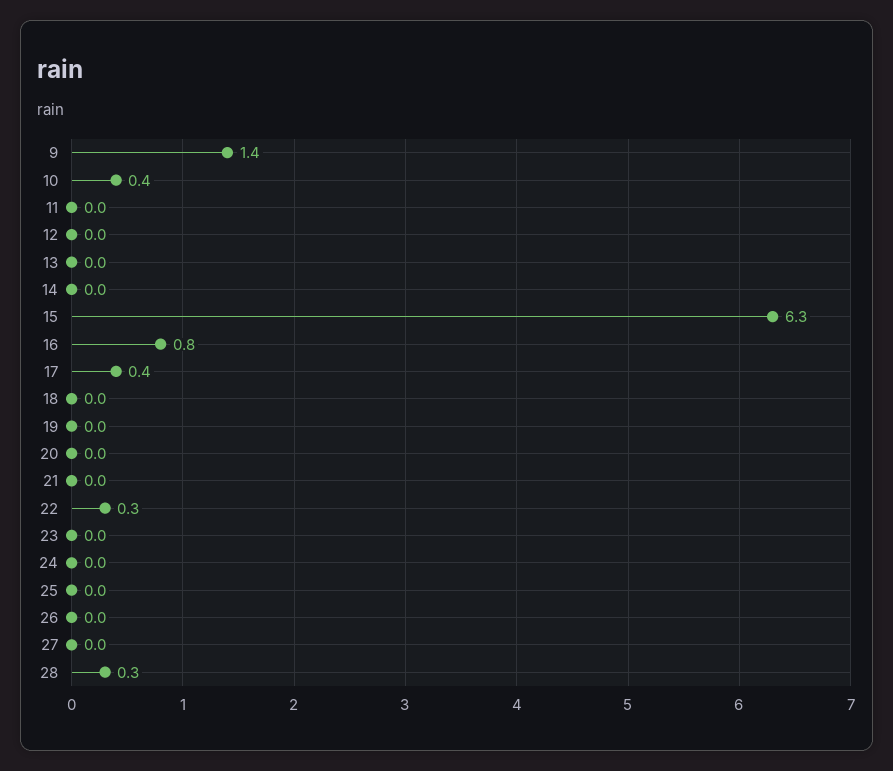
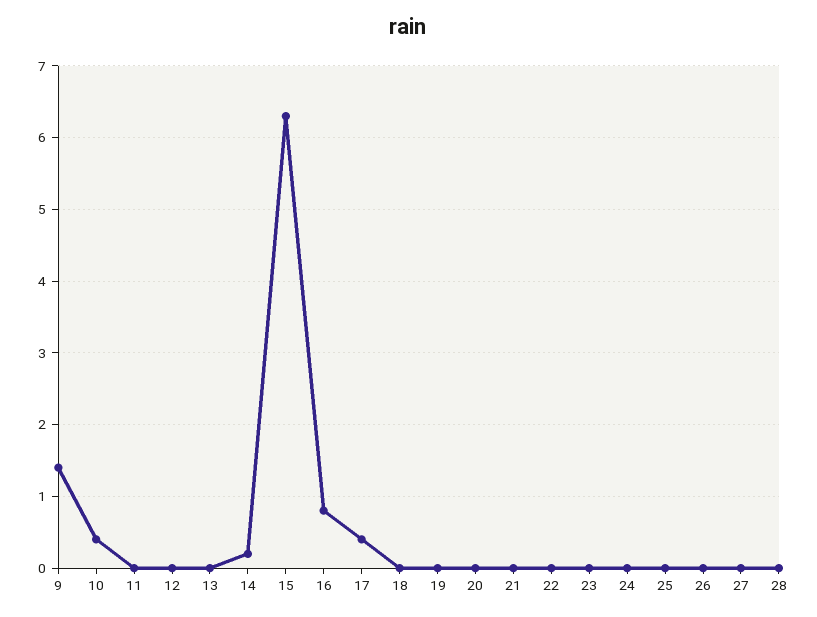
14: 0 -> 0.2
22: 0.3 -> 0
28: 0.3 -> 0

